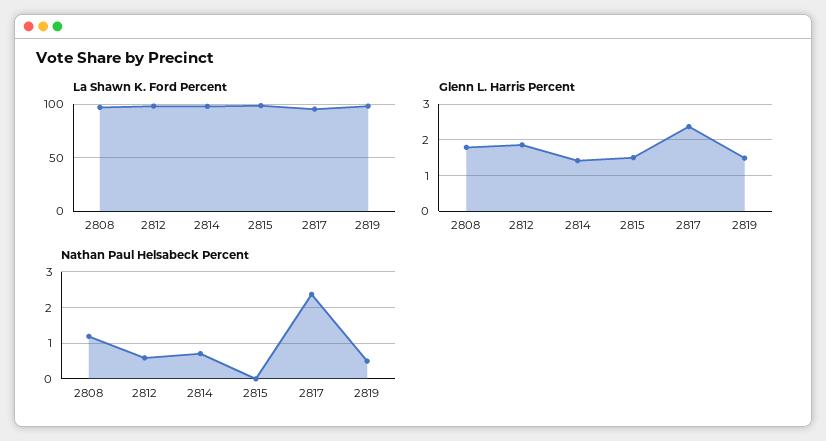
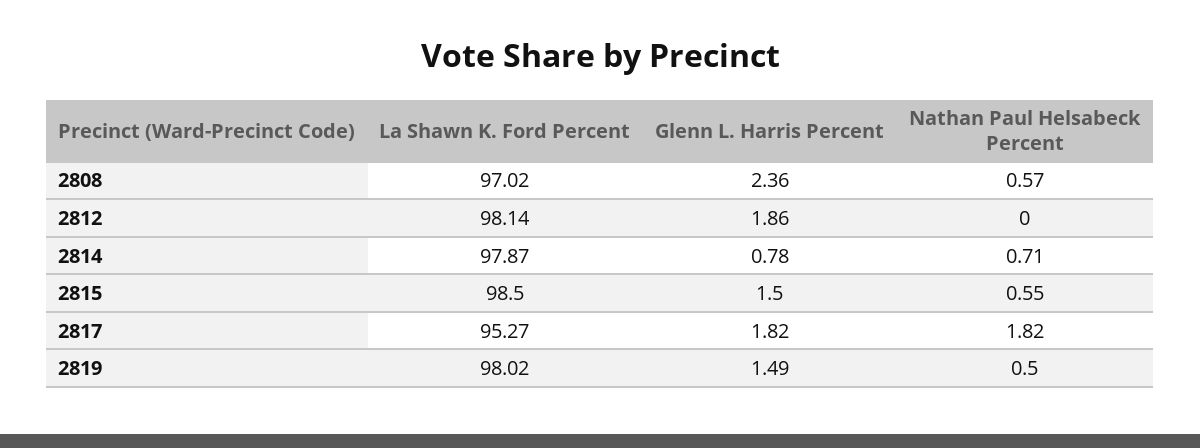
Glenn L. Harris Percent, 2808: 1.8 -> 2.36
Glenn L. Harris Percent, 2814: 1.4 -> 0.78
Glenn L. Harris Percent, 2817: 2.4 -> 1.82
Nathan Paul Helsabeck Percent, 2808: 1.2 -> 0.57
Nathan Paul Helsabeck Percent, 2812: 0.6 -> 0
Nathan Paul Helsabeck Percent, 2815: 0 -> 0.55
Nathan Paul Helsabeck Percent, 2817: 2.4 -> 1.82

